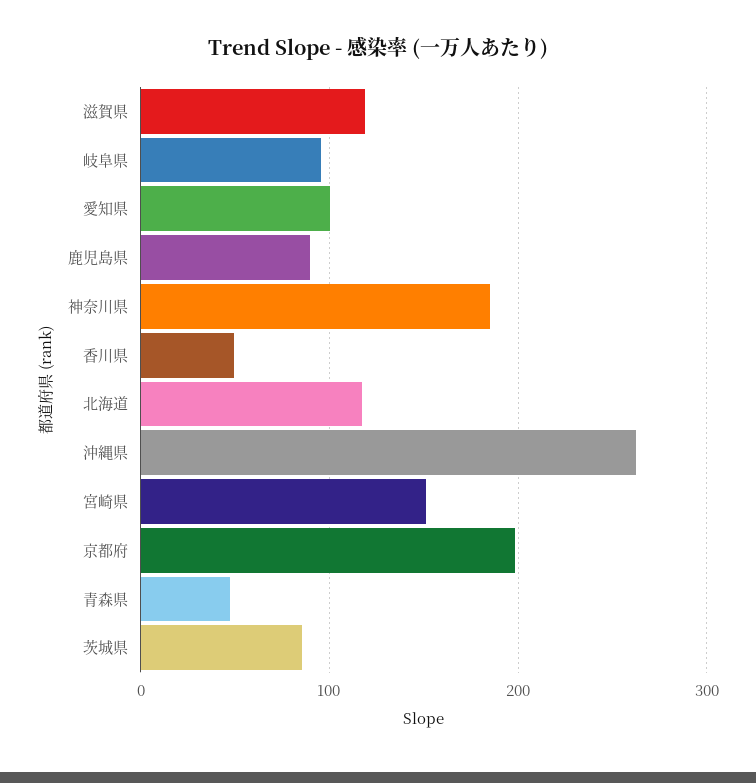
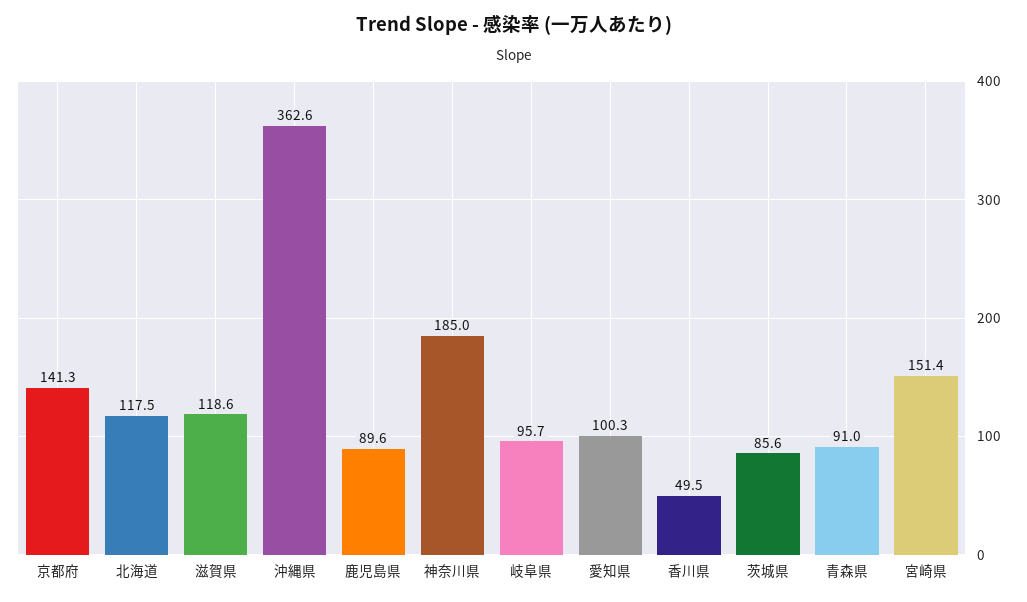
沖縄県: 260 -> 362.6
京都府: 200 -> 141.3
青森県: 50 -> 91

